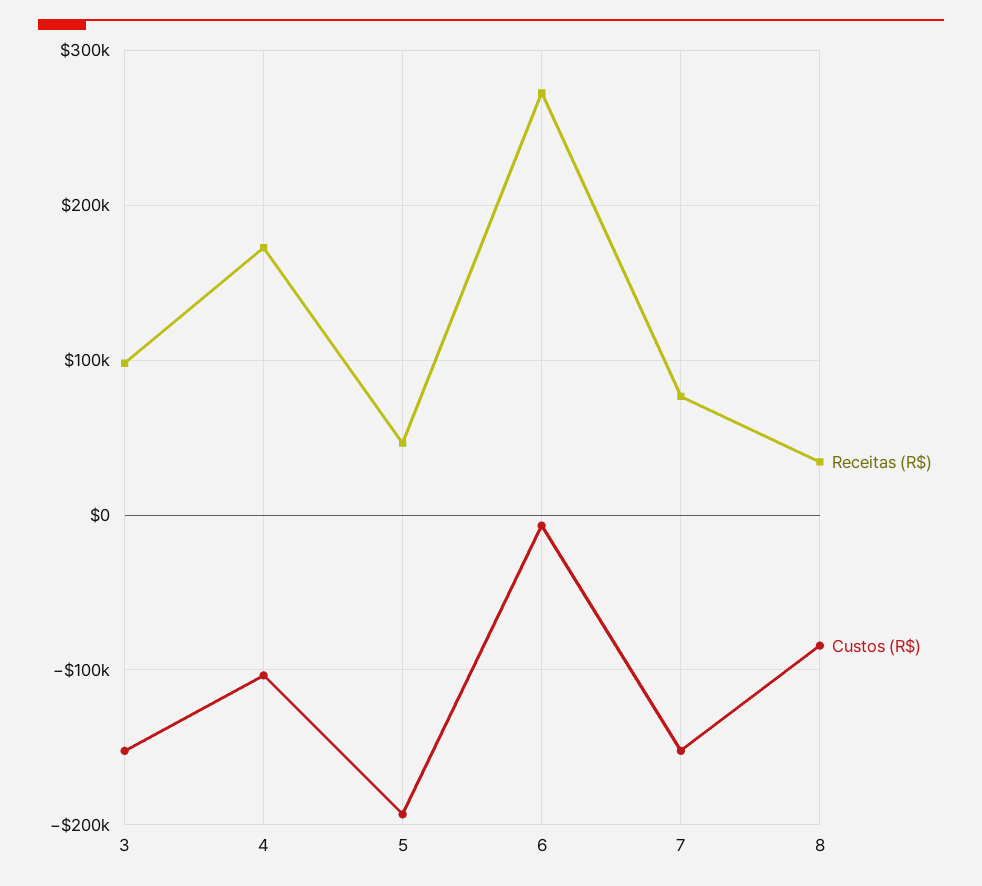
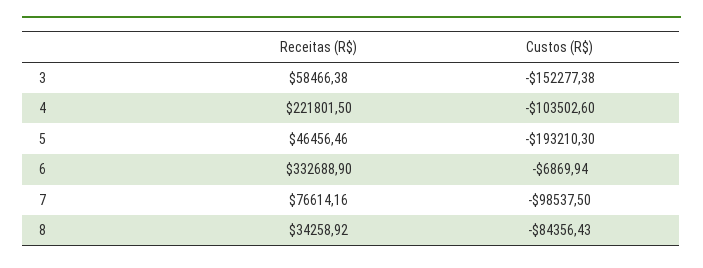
Receitas (R$), 3: 100000 -> 58466.38
Receitas (R$), 4: 170000 -> 221801.5
Receitas (R$), 6: 270000 -> 332688.9
Custos (R$), 7: -150000 -> -98537.5

